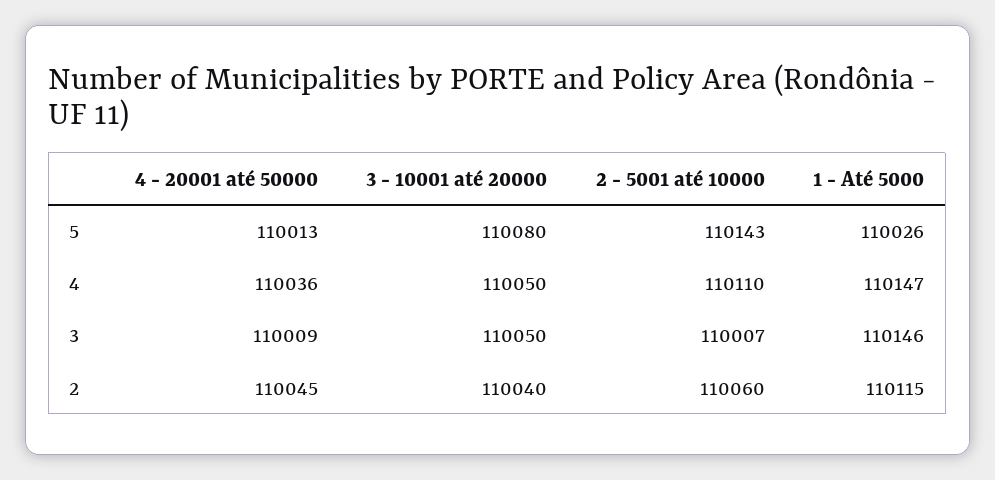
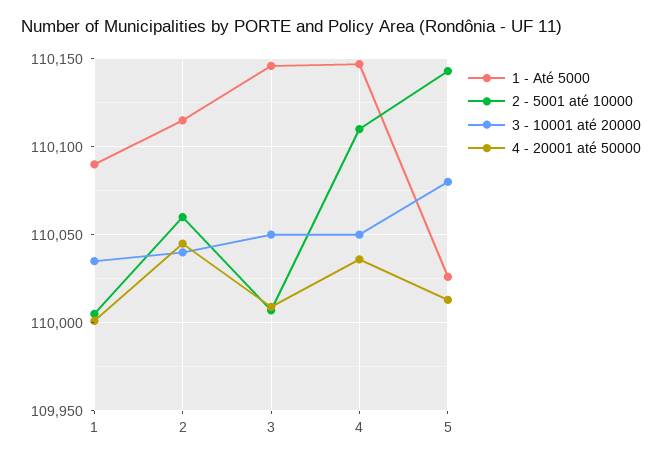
1 - Até 5000, 1: none -> 110090
2 - 5001 até 10000, 1: none -> 110005
3 - 10001 até 20000, 1: none -> 110035
4 - 20001 até 50000, 1: none -> 110000

